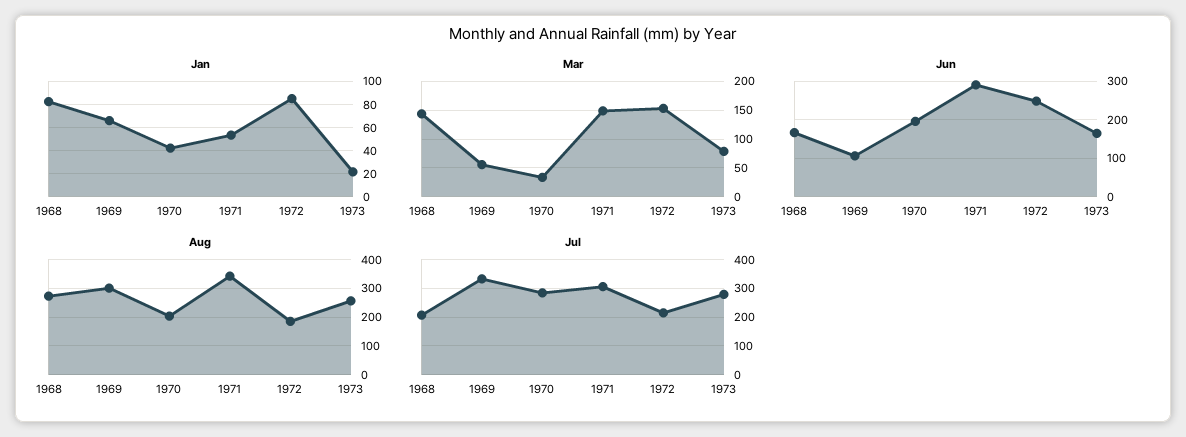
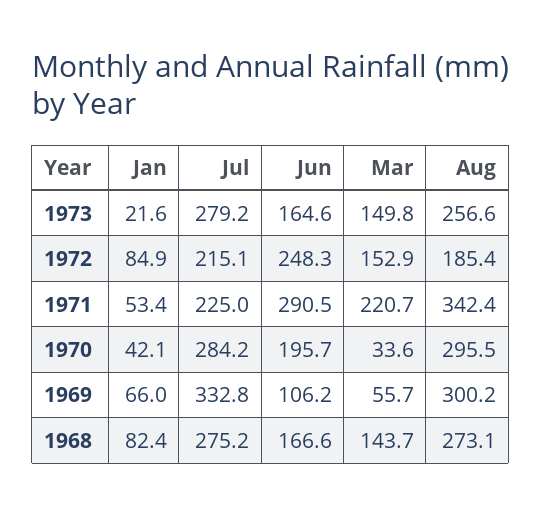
Mar, 1971: 150 -> 220.7
Mar, 1973: 75 -> 149.8
Aug, 1970: 200 -> 295.5
Jul, 1968: 200 -> 275.2
Jul, 1971: 300 -> 225

